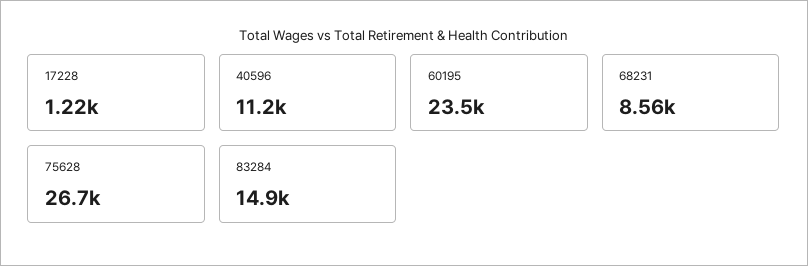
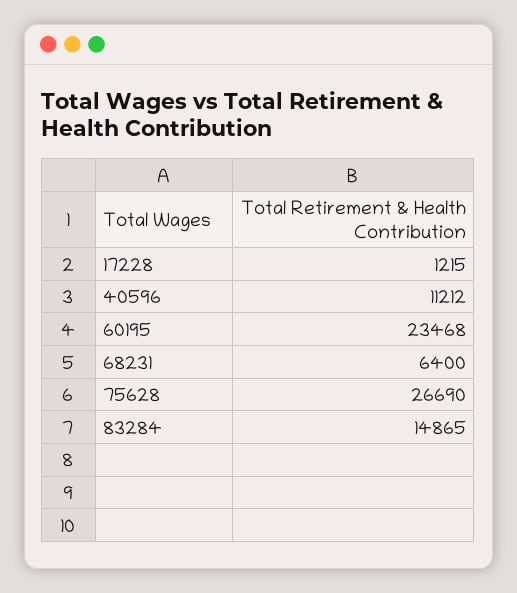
68231: 8560 -> 6400

